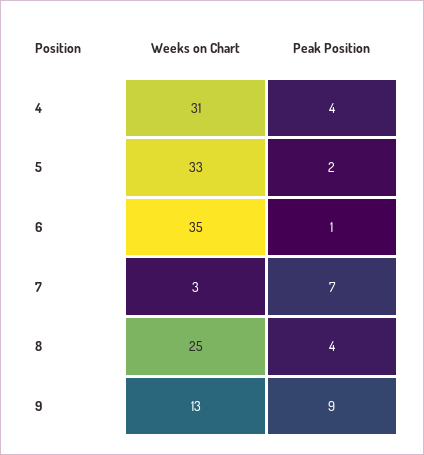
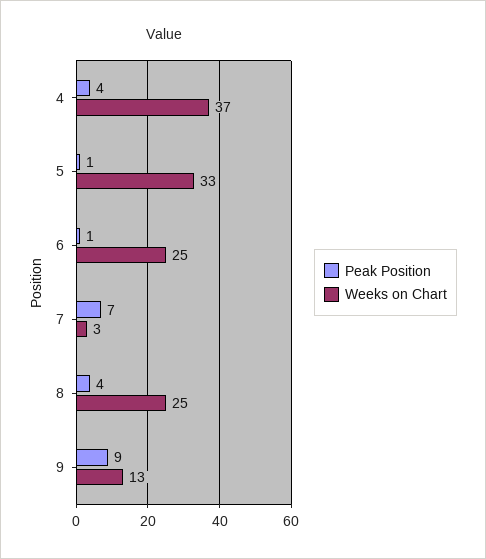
Weeks on Chart, 4: 31 -> 37
Peak Position, 5: 2 -> 1
Weeks on Chart, 6: 35 -> 25

